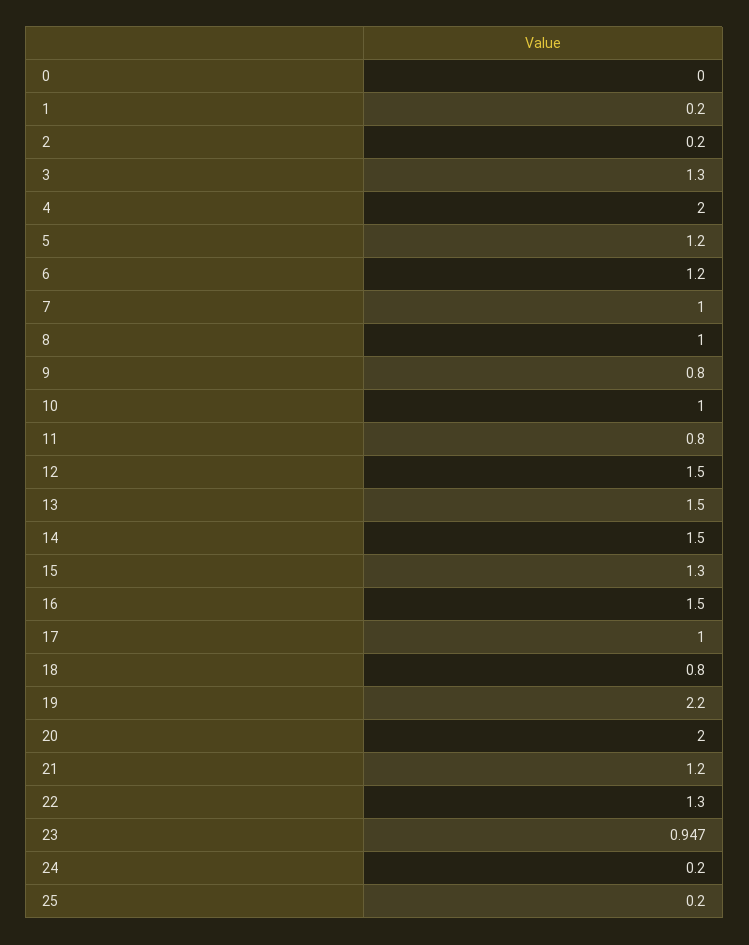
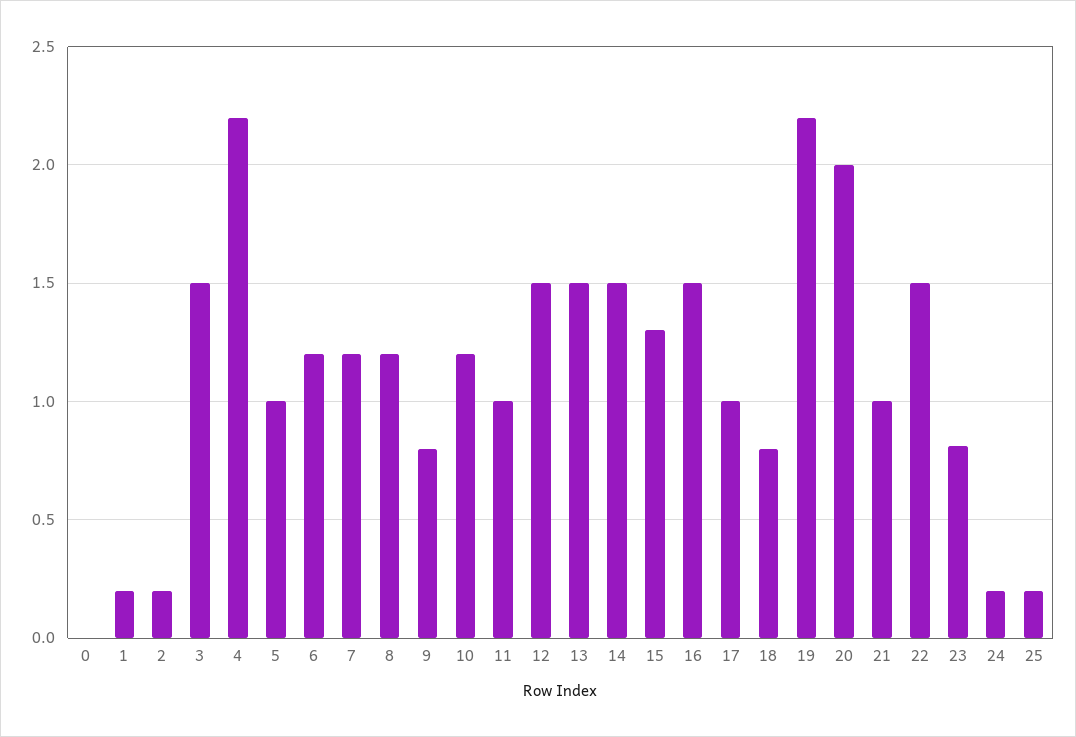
3: 1.3 -> 1.5
4: 2 -> 2.2
5: 1.2 -> 1
7: 1 -> 1.2
8: 1 -> 1.2
10: 1 -> 1.2
11: 0.8 -> 1
21: 1.2 -> 1
22: 1.3 -> 1.5
23: 0.947 -> 0.8

